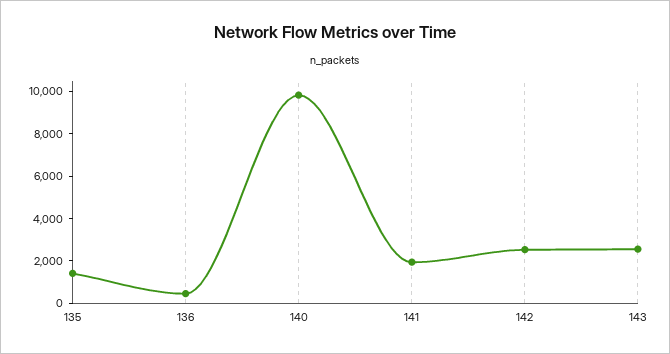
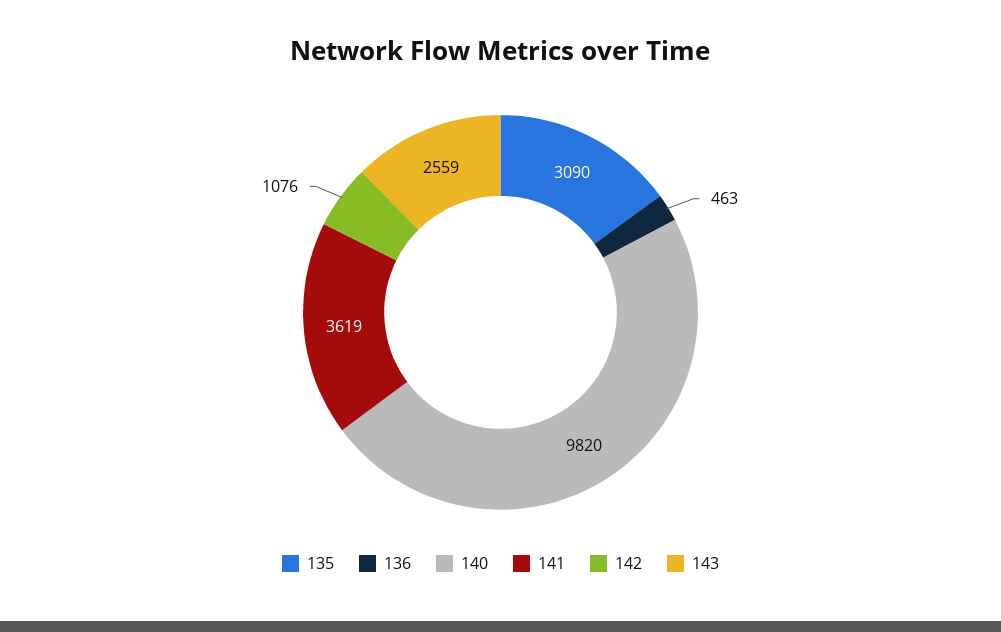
135: 1500 -> 3090
141: 2000 -> 3619
142: 2500 -> 1076

